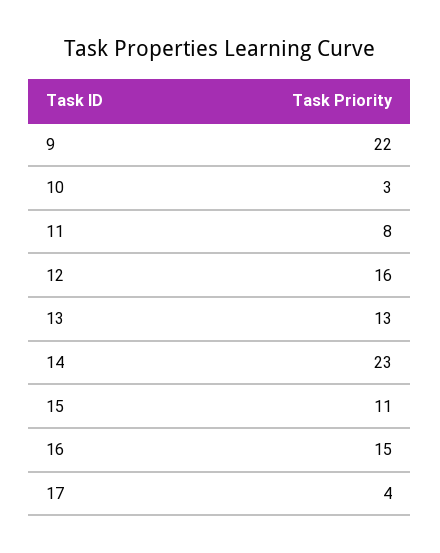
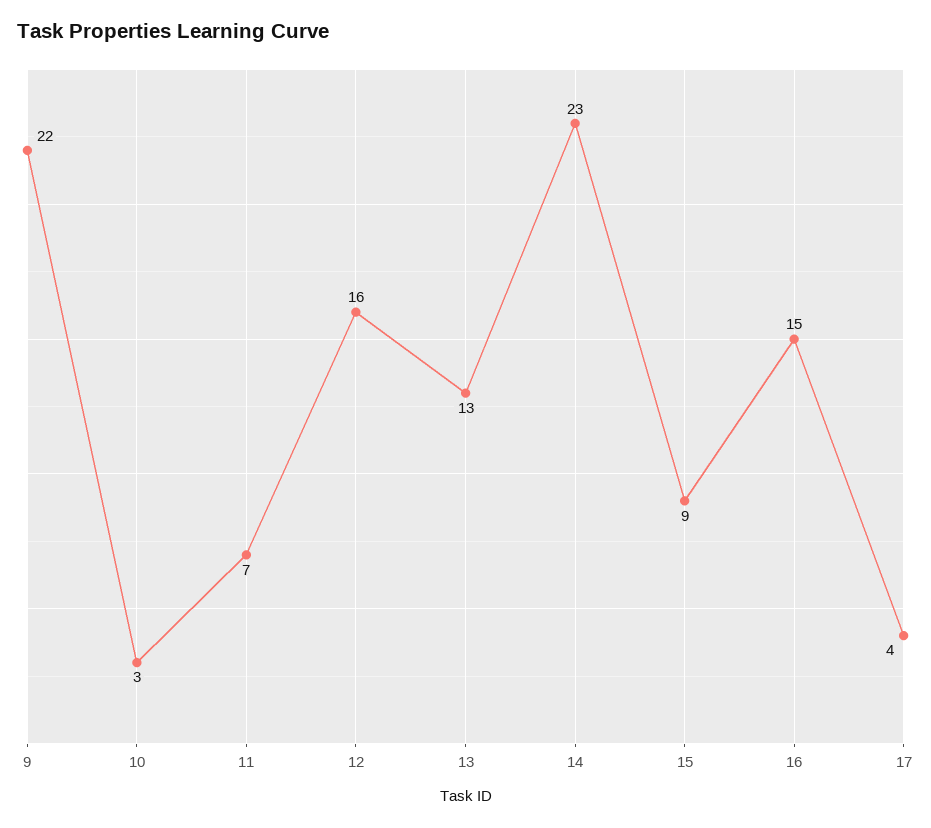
11: 8 -> 7
15: 11 -> 9

